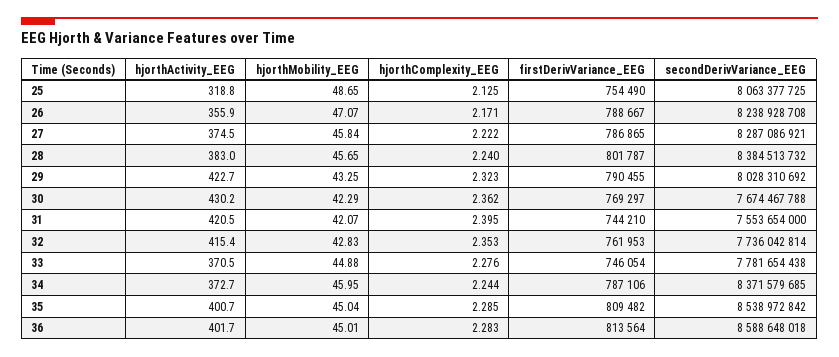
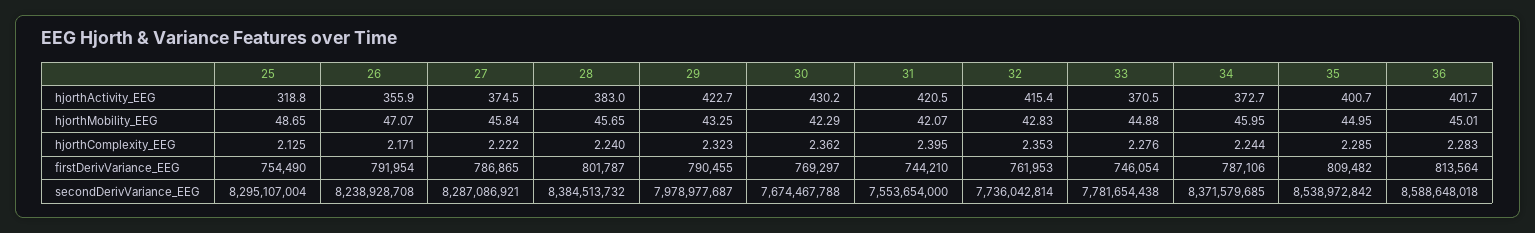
secondDerivVariance_EEG, 25: 8063377725 -> 8295107004
firstDerivVariance_EEG, 26: 788667 -> 791954
secondDerivVariance_EEG, 29: 8028310692 -> 7978977687
hjorthMobility_EEG, 35: 45.04 -> 44.95

